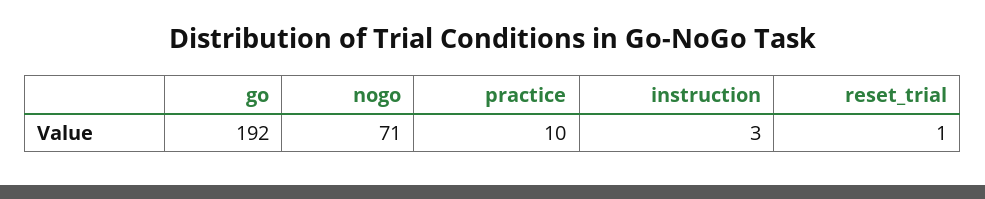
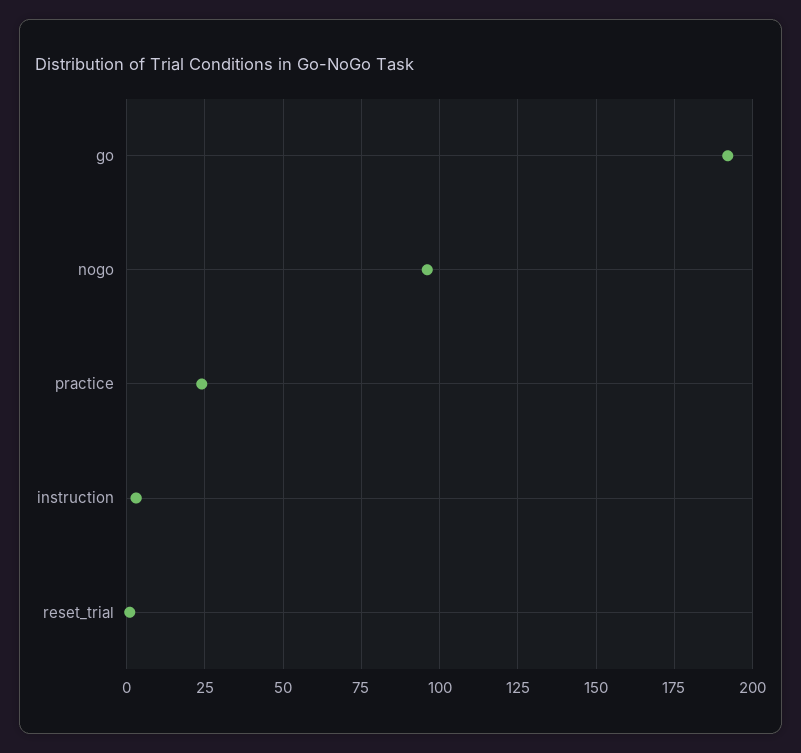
nogo: 71 -> 95
practice: 10 -> 25

